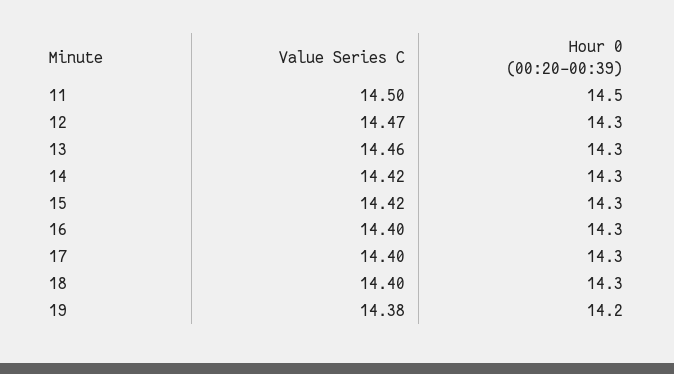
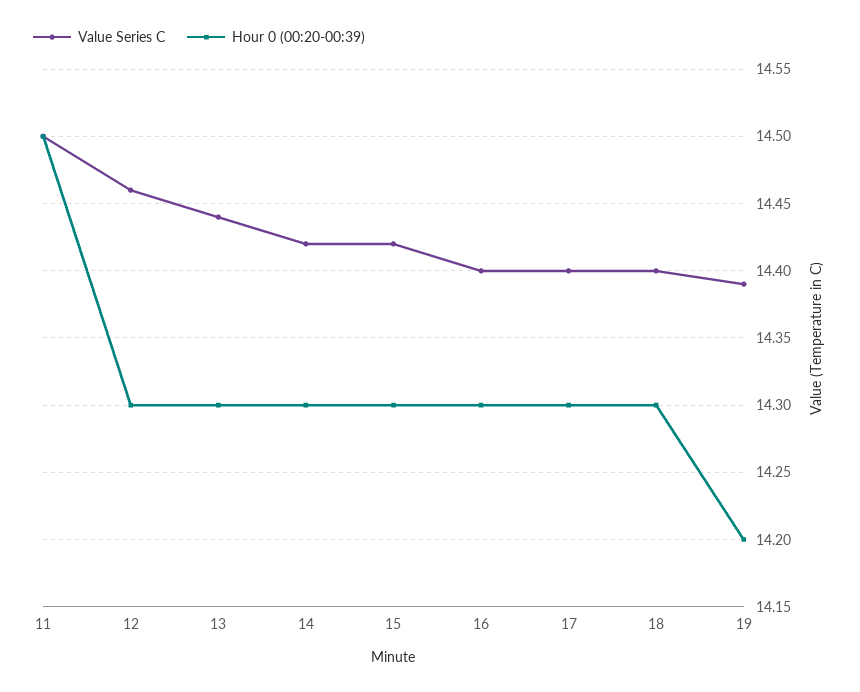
Value Series C, 12: 14.47 -> 14.46
Value Series C, 13: 14.46 -> 14.44
Value Series C, 19: 14.38 -> 14.39

